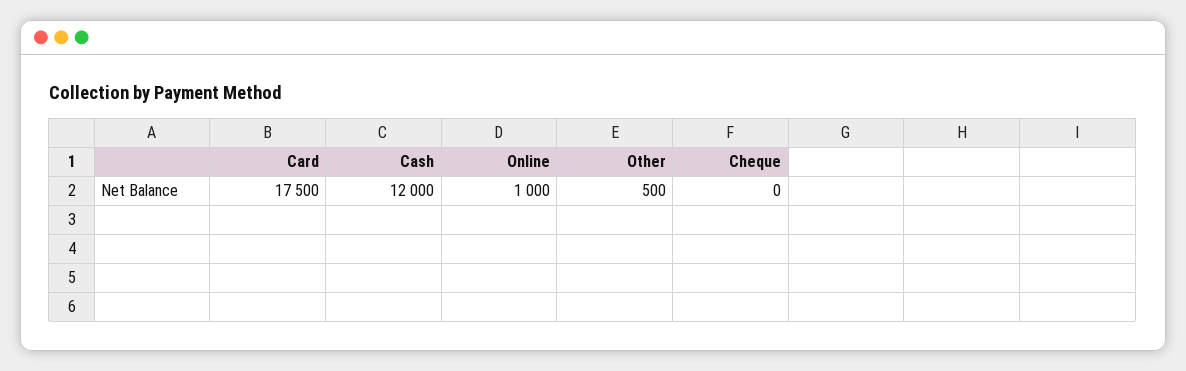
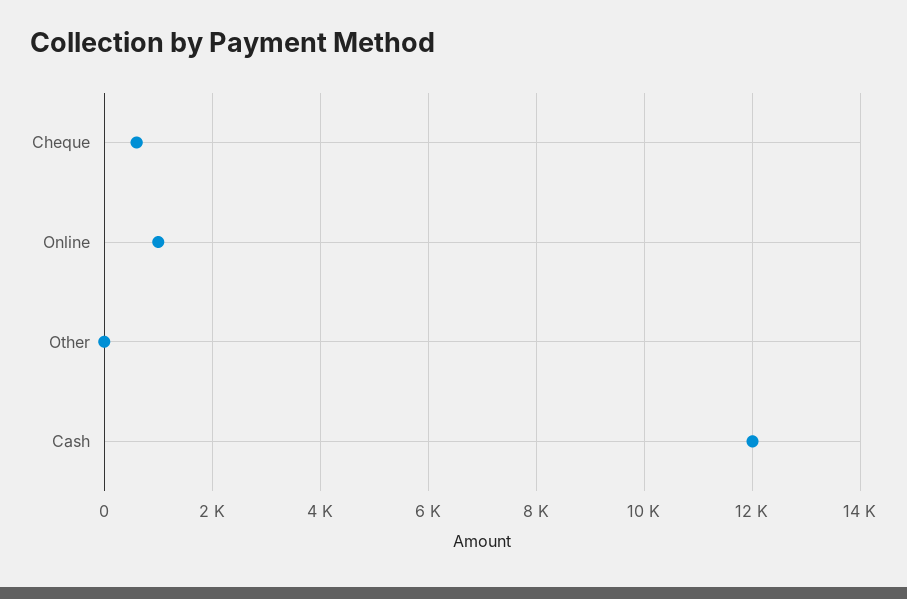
Card: 17500 -> none
Other: 500 -> 0
Cheque: 0 -> 600

